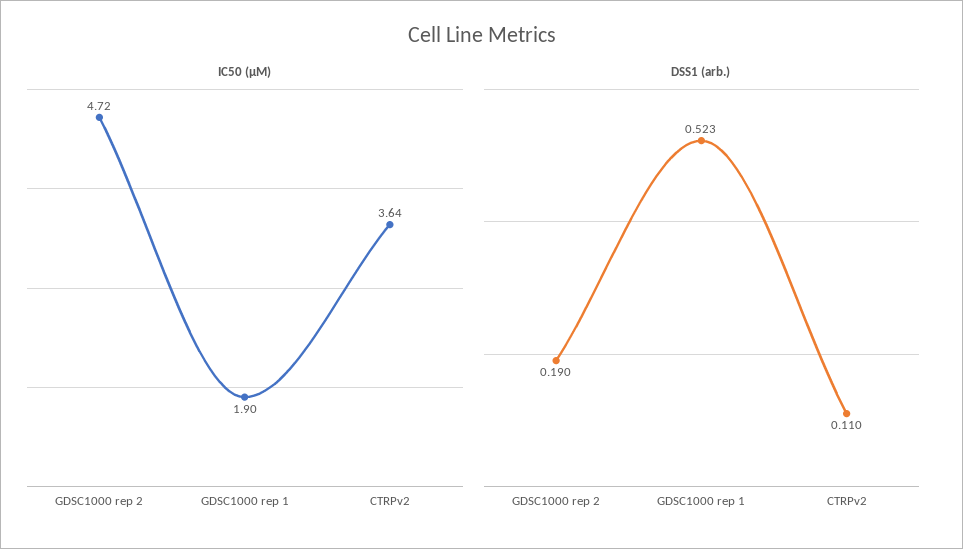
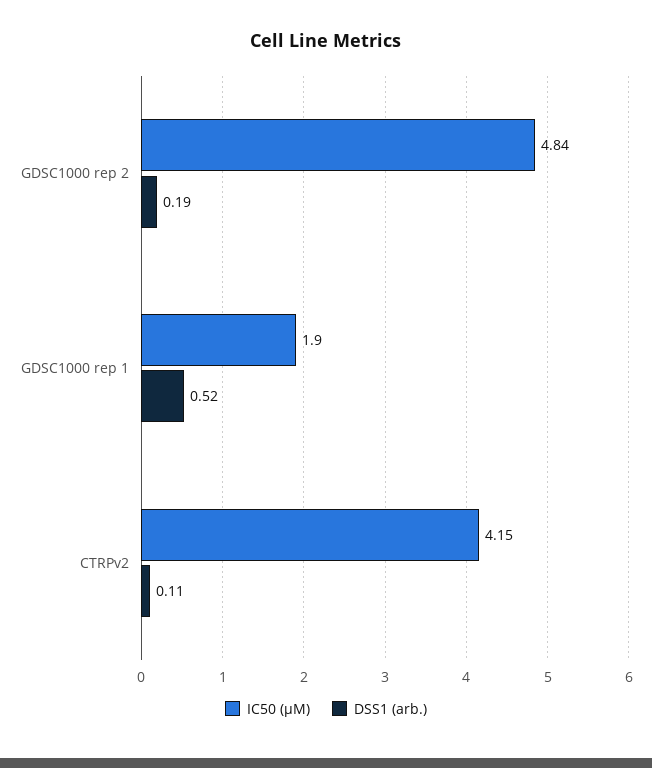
IC50 (µM), GDSC1000 rep 2: 4.72 -> 4.84
IC50 (µM), CTRPv2: 3.64 -> 4.15

